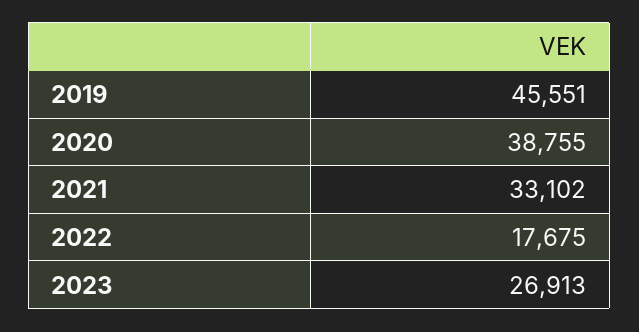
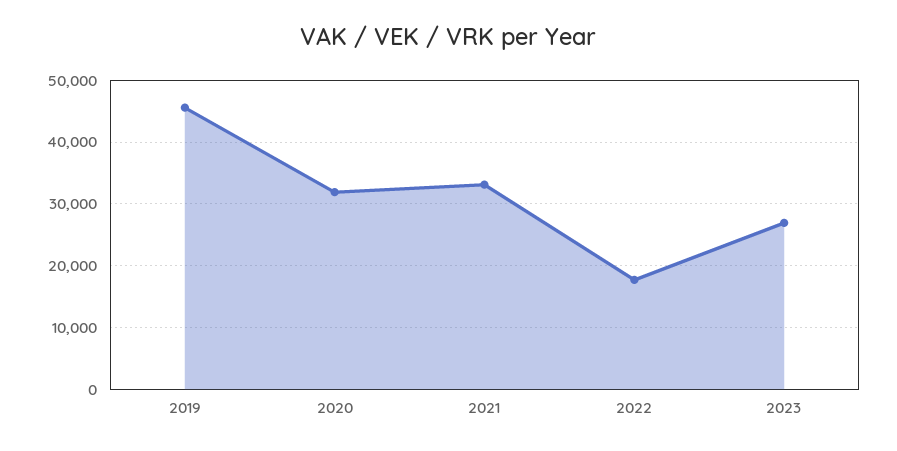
2020: 38755 -> 32000

